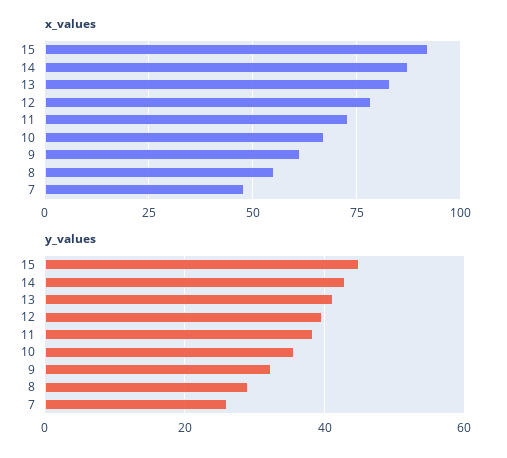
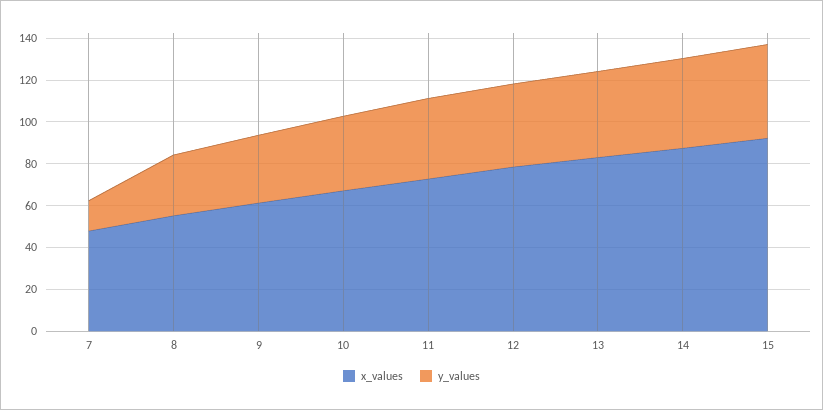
y_values, 7: 26 -> 15

